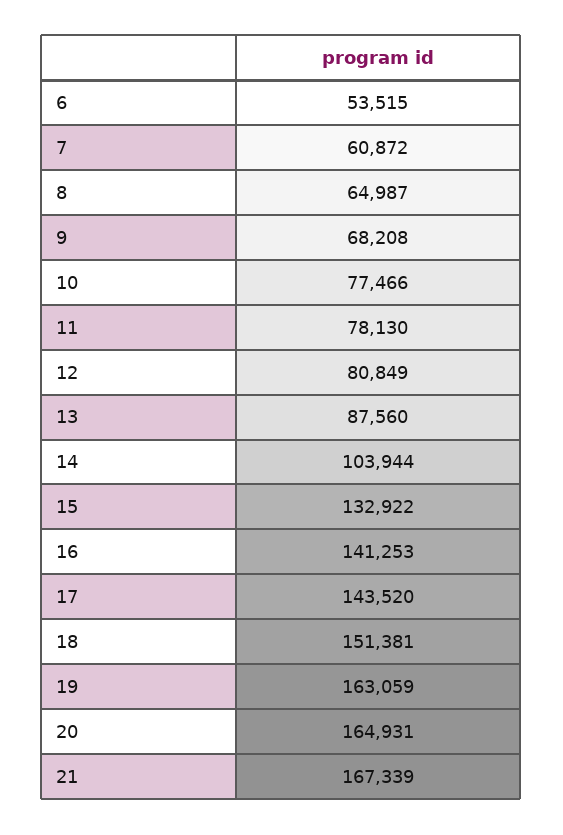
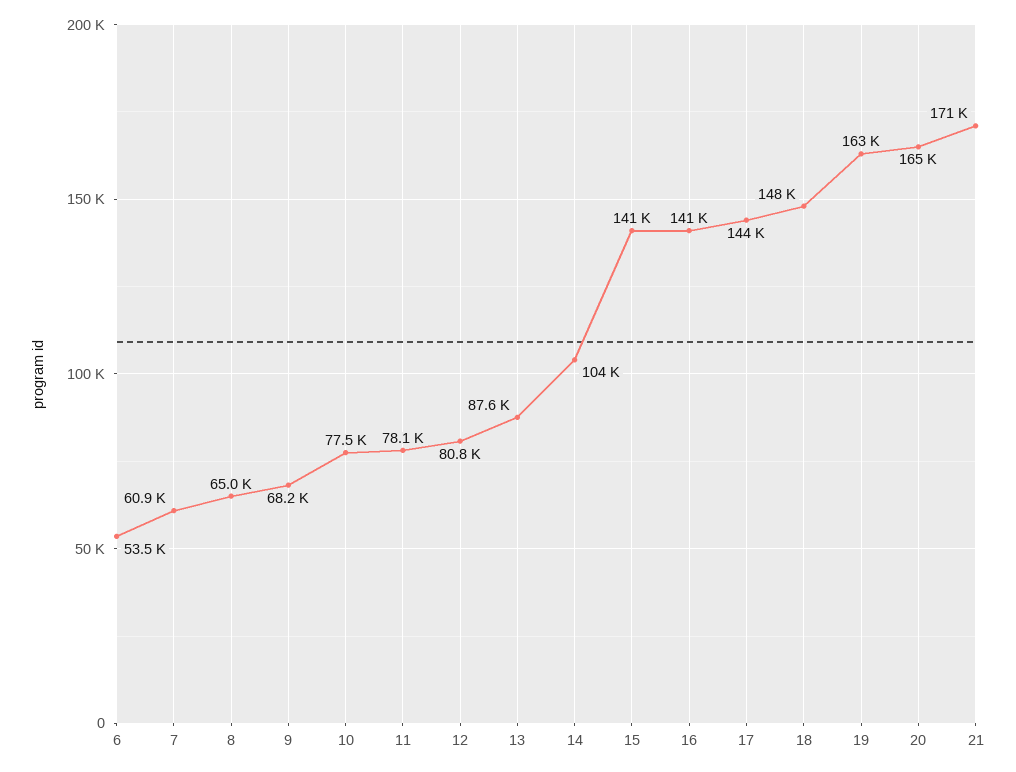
15: 132922 -> 141000
18: 151381 -> 148000
21: 167339 -> 171000

